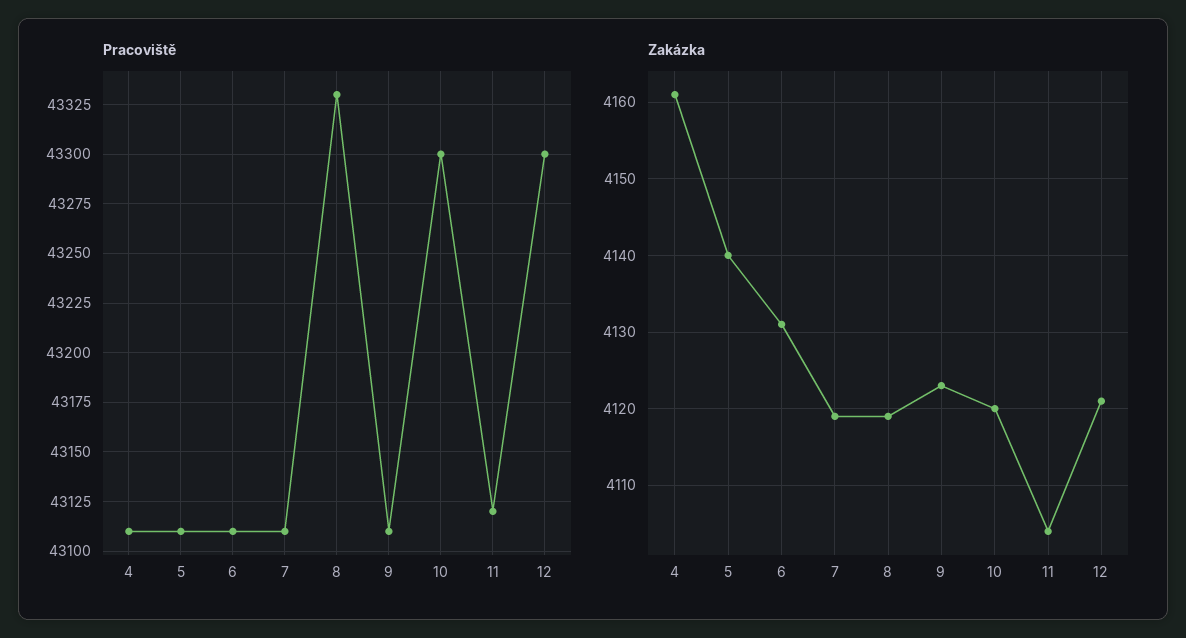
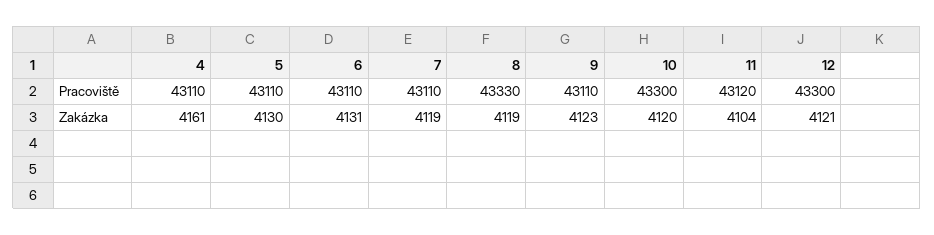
Zakázka, 5: 4140 -> 4130

